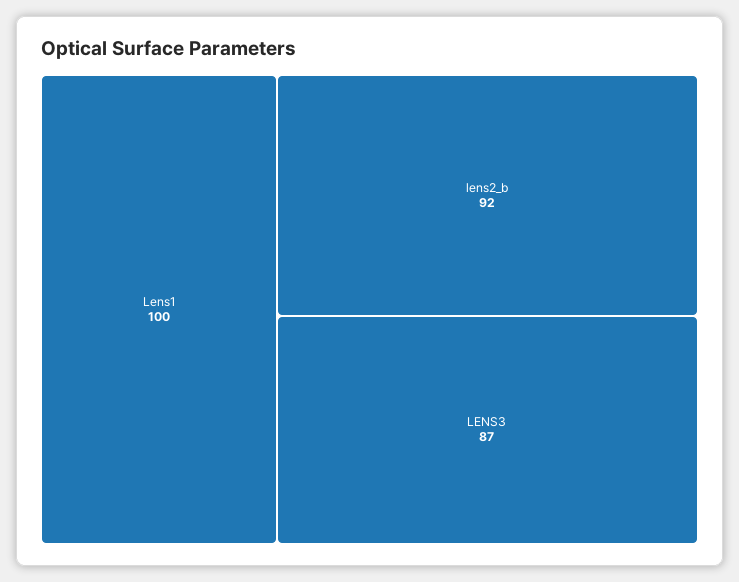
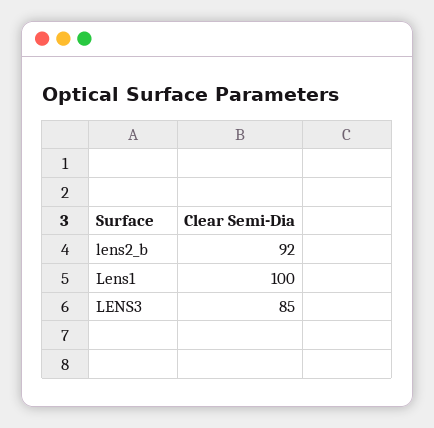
LENS3: 87 -> 85

